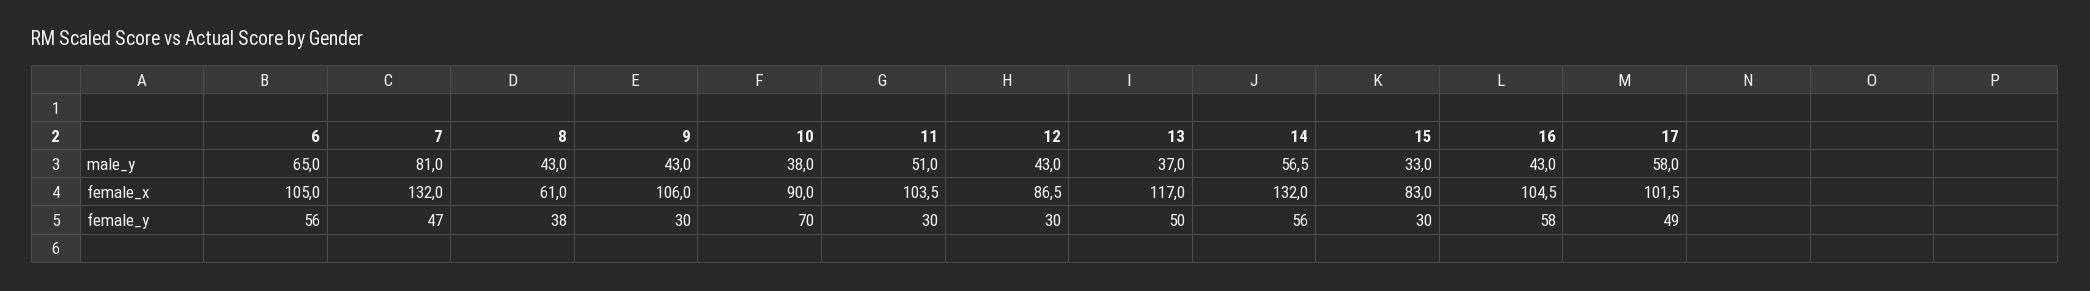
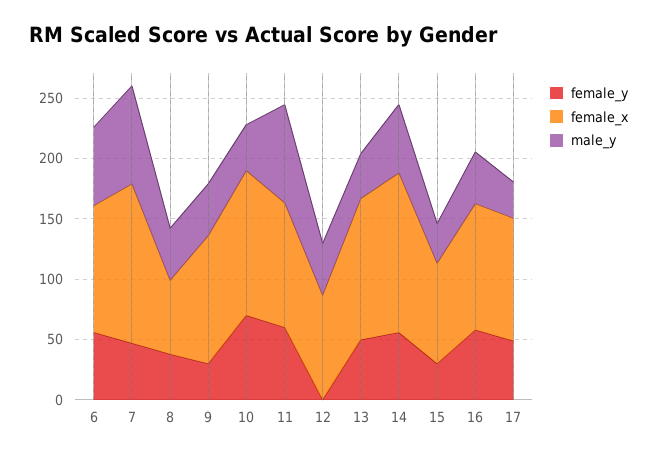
male_y, 11: 51 -> 80
male_y, 17: 58 -> 30
female_x, 10: 90 -> 120
female_y, 11: 30 -> 60
female_y, 12: 30 -> 0

